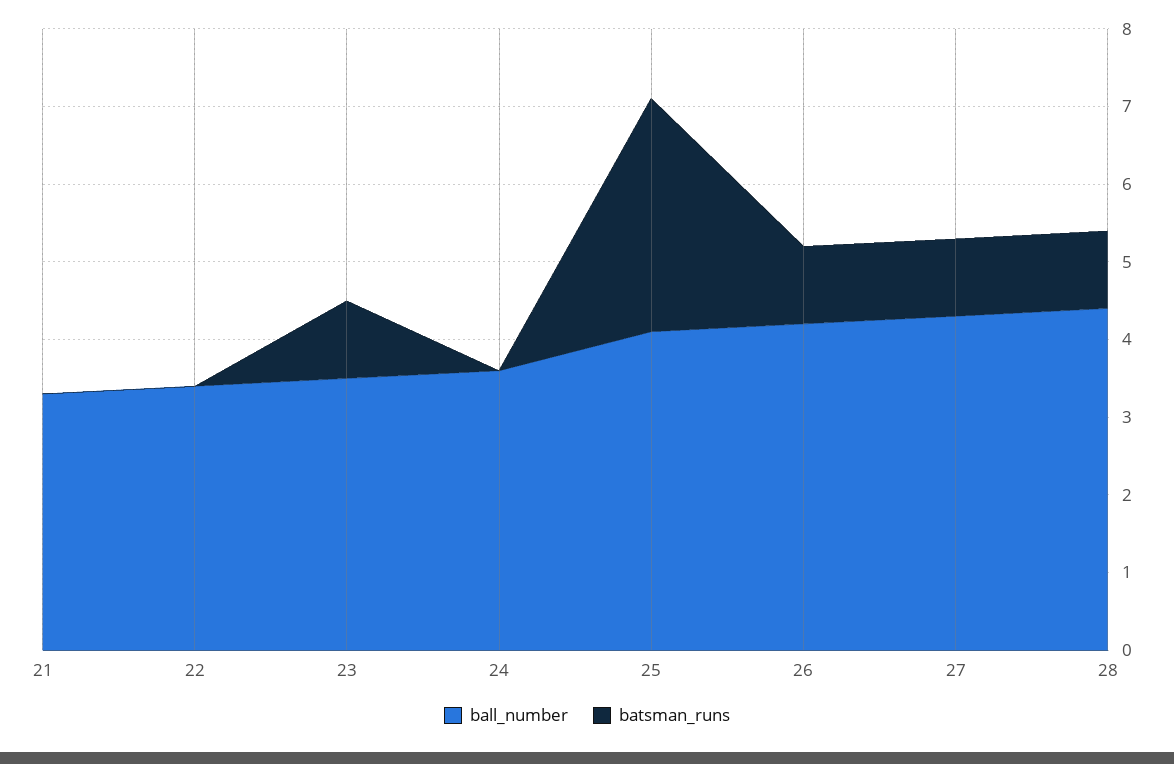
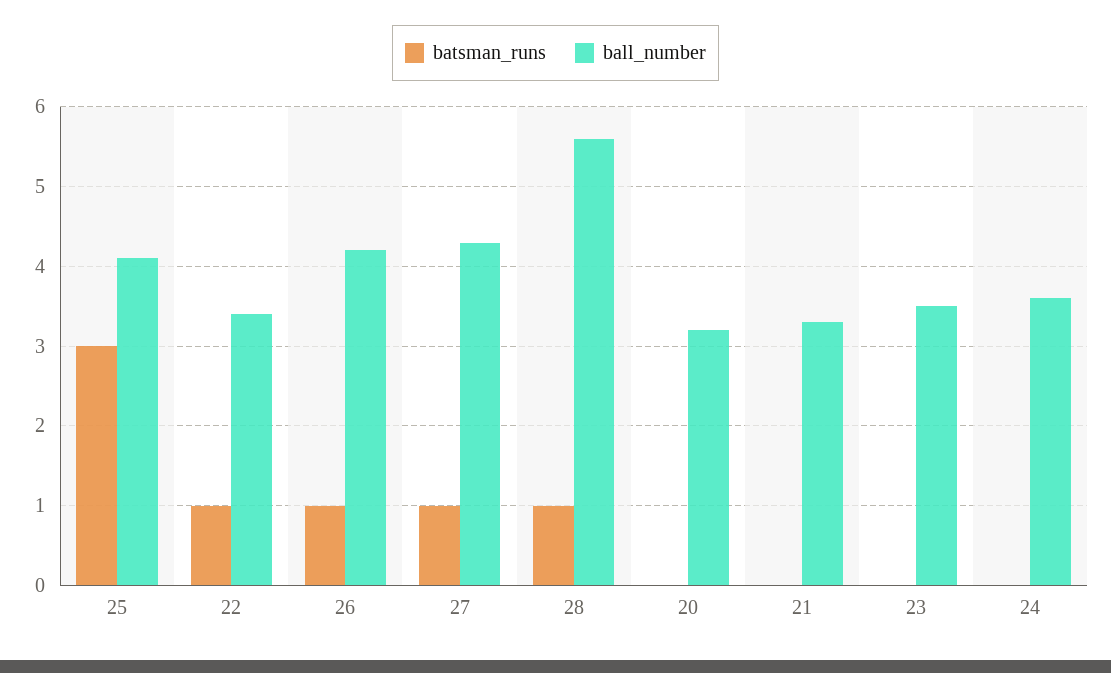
batsman_runs, 22: 0 -> 1
batsman_runs, 23: 1 -> 0
ball_number, 28: 4.5 -> 5.6
batsman_runs, 20: none -> 0
ball_number, 20: none -> 3.2

